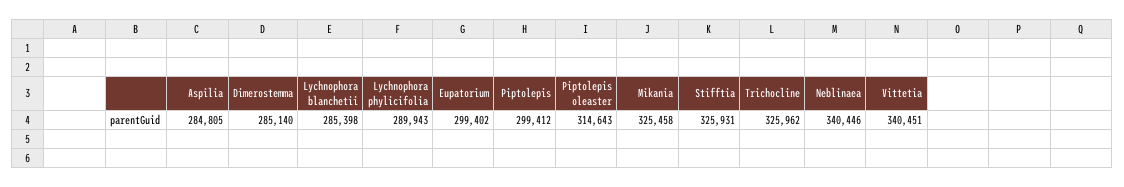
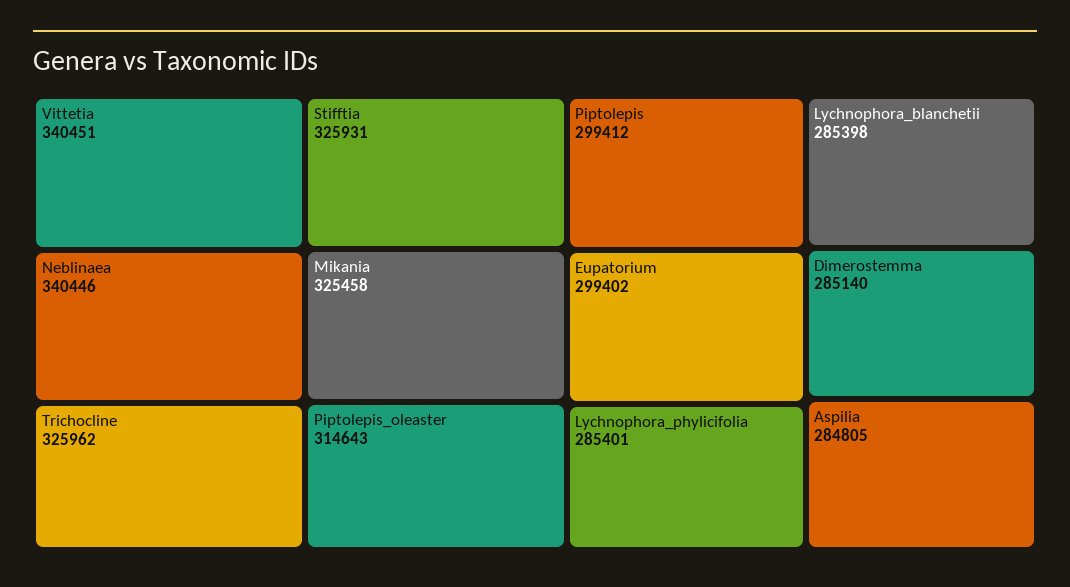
Lychnophora phylicifolia: 289943 -> 285401

